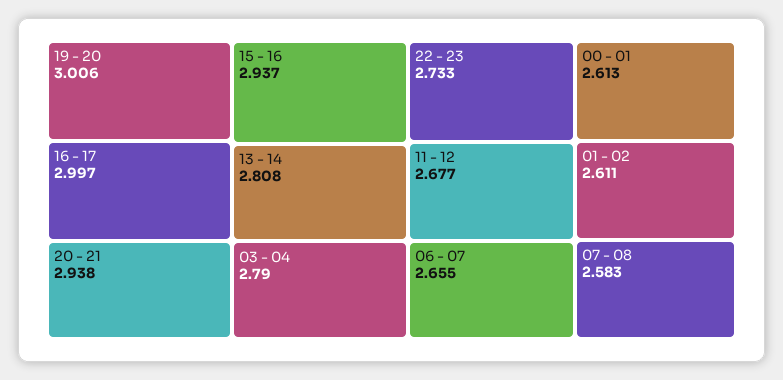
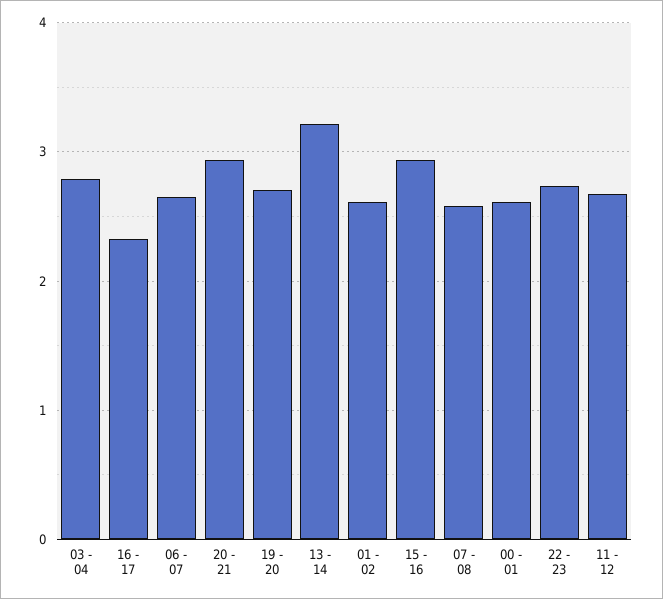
19 - 20: 3.006 -> 2.7
16 - 17: 2.997 -> 2.3
13 - 14: 2.808 -> 3.2

